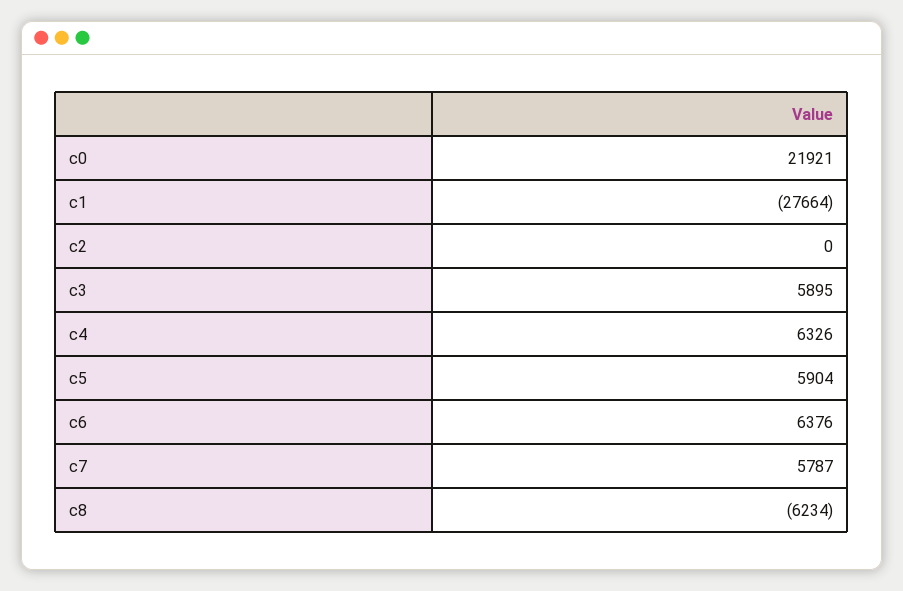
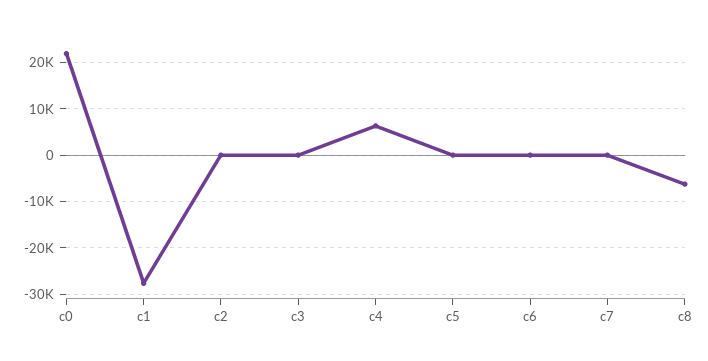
c3: 5895 -> 0
c5: 5904 -> 0
c6: 6376 -> 0
c7: 5787 -> 0

